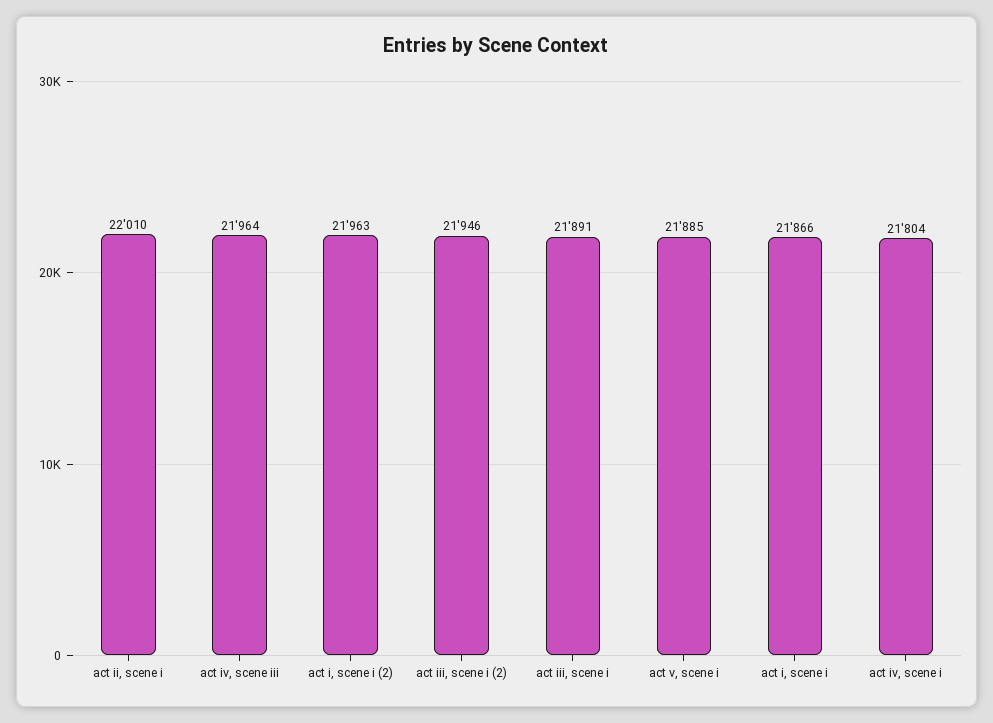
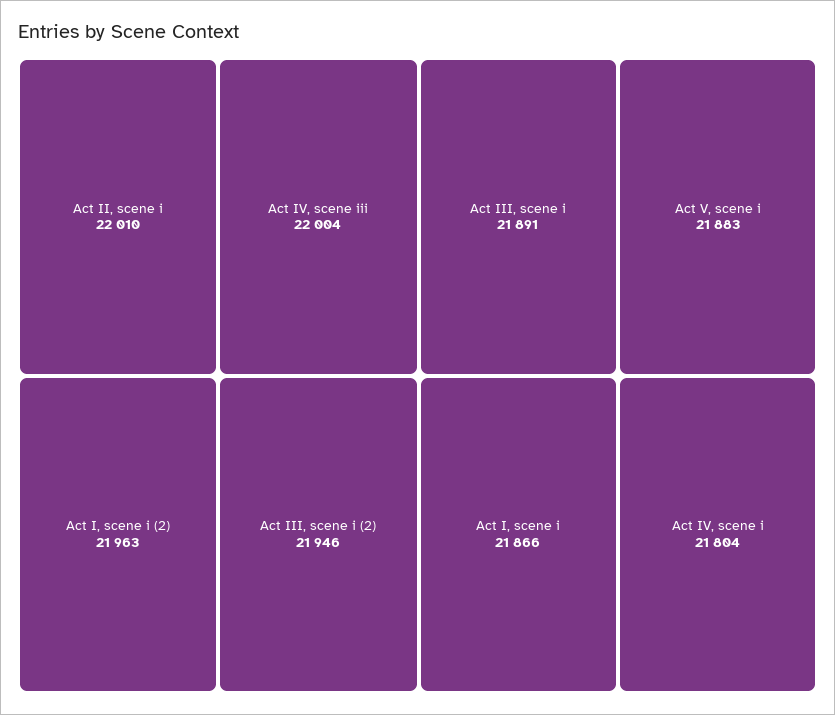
act iv, scene iii: 21964 -> 22004
act v, scene i: 21885 -> 21883

